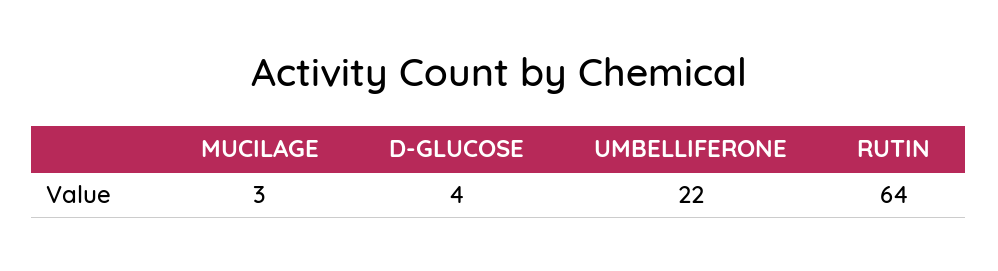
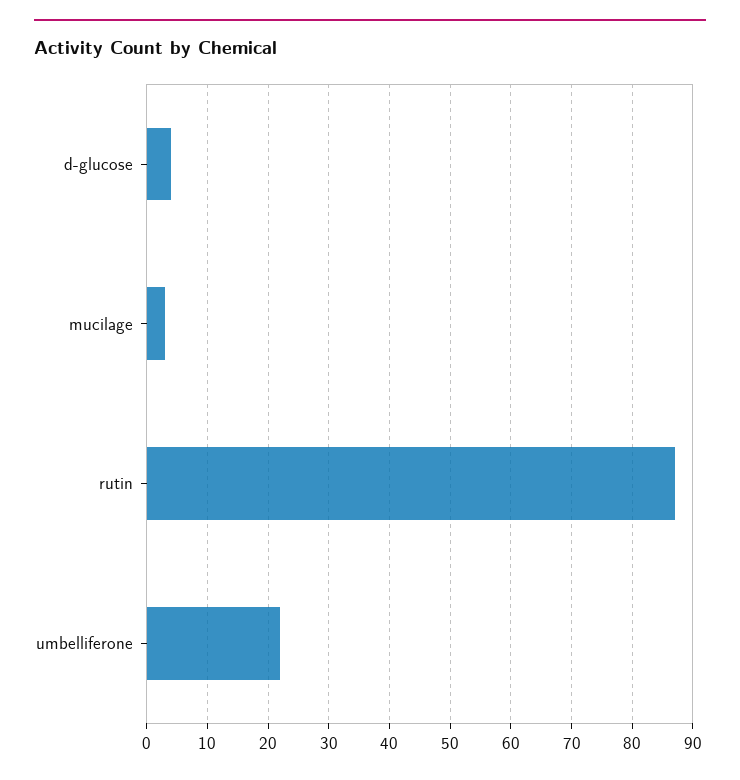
RUTIN: 64 -> 87

